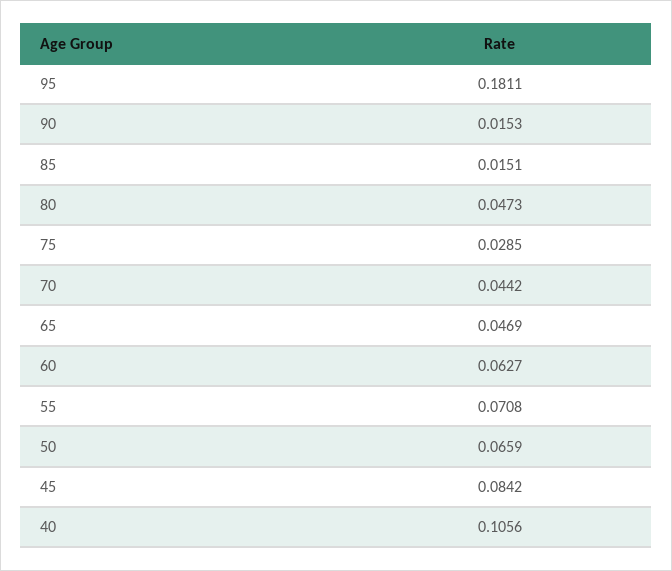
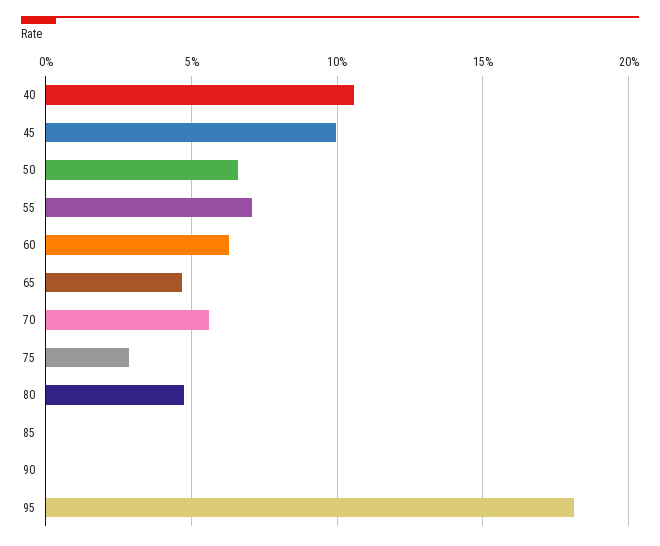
90: 0.0153 -> 0
85: 0.0151 -> 0
70: 0.0442 -> 0.055
45: 0.0842 -> 0.1

